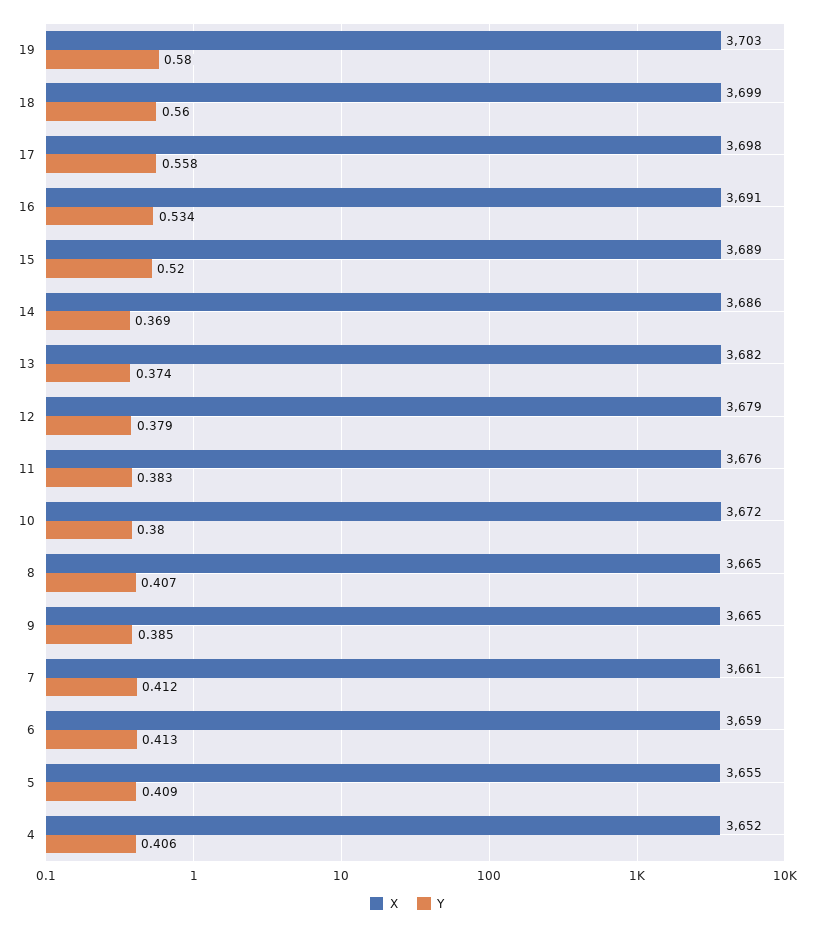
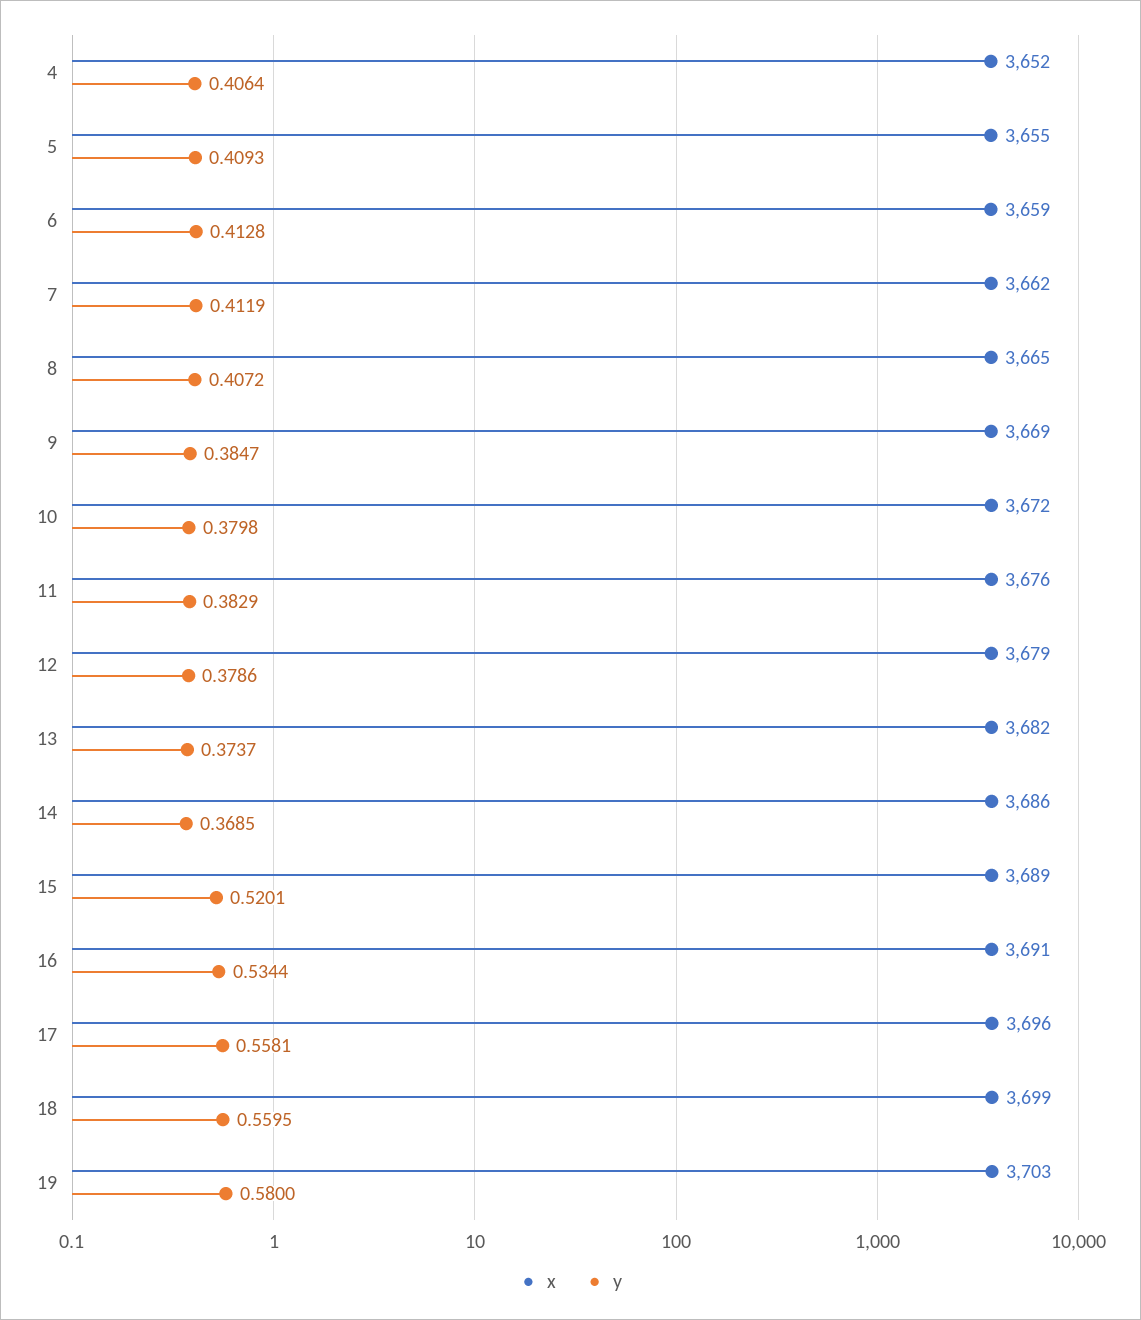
X, 17: 3698 -> 3696
X, 9: 3665 -> 3669
X, 7: 3661 -> 3662

